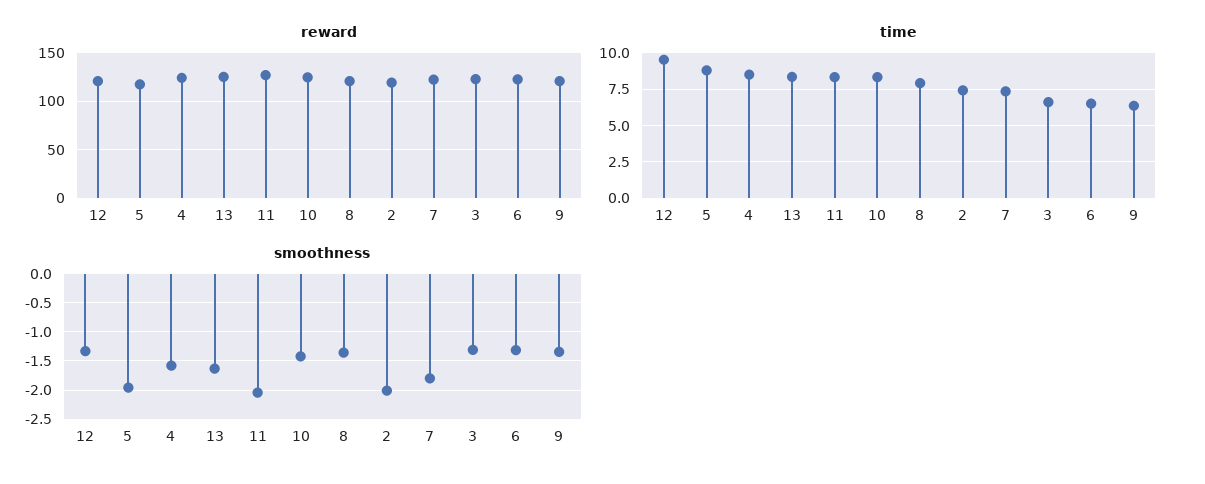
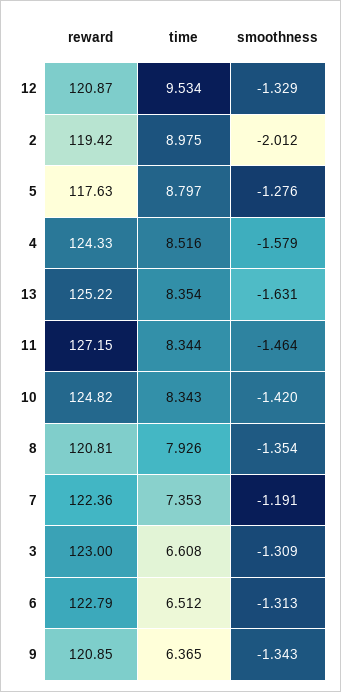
time, 2: 7.5 -> 8.975
smoothness, 5: -2 -> -1.276
smoothness, 11: -2 -> -1.464
smoothness, 7: -1.75 -> -1.191

